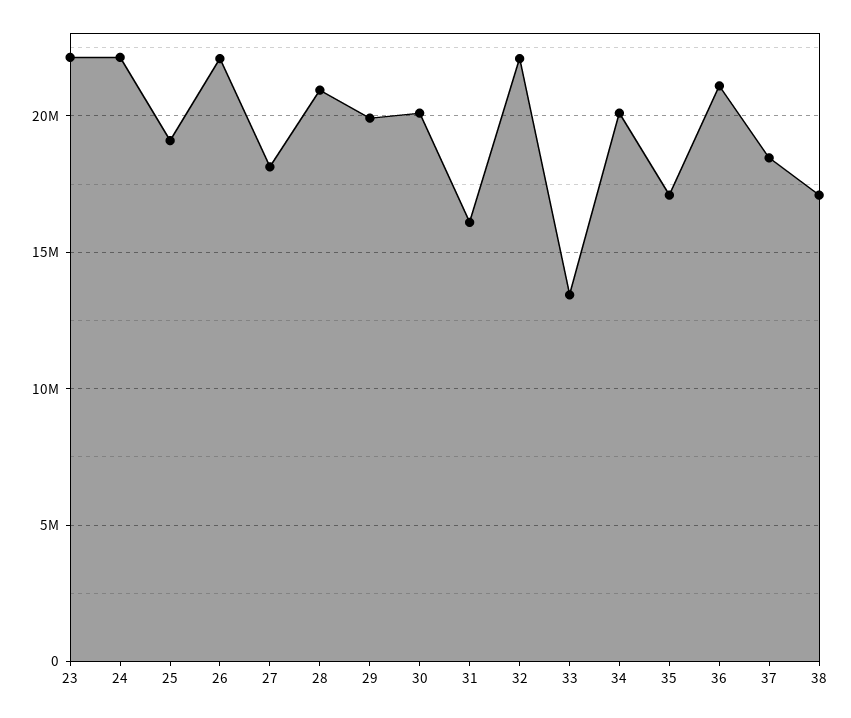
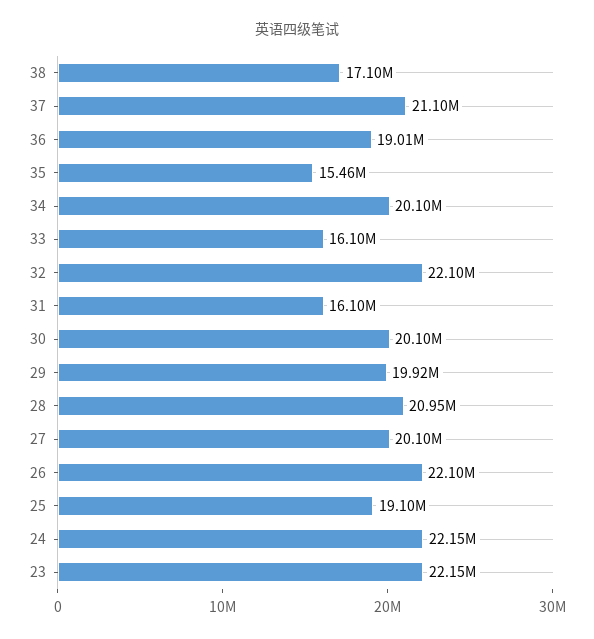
27: 18000000 -> 20100000
33: 13500000 -> 16100000
35: 17000000 -> 15460000
36: 21000000 -> 19010000
37: 18500000 -> 21100000

